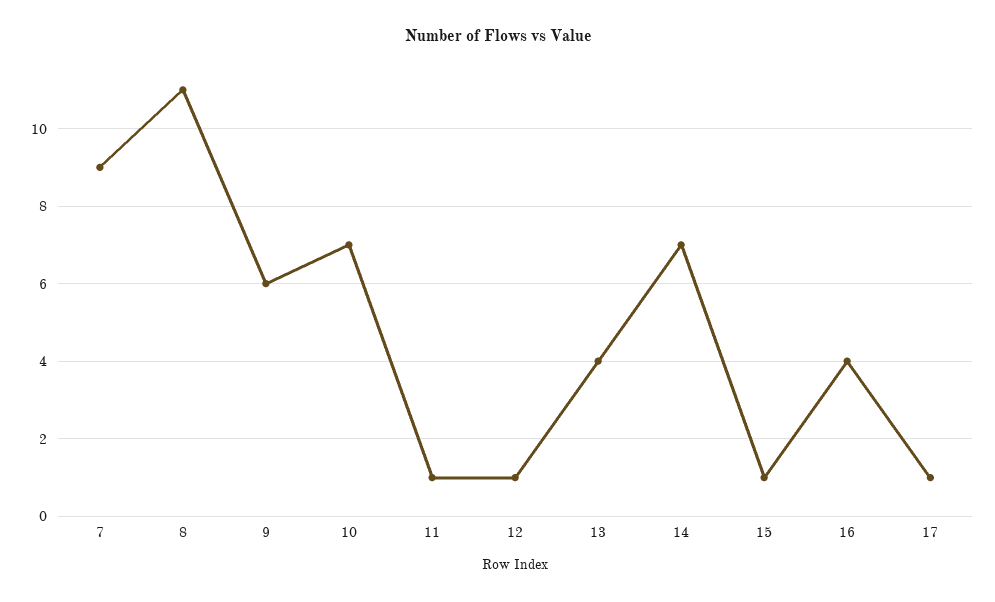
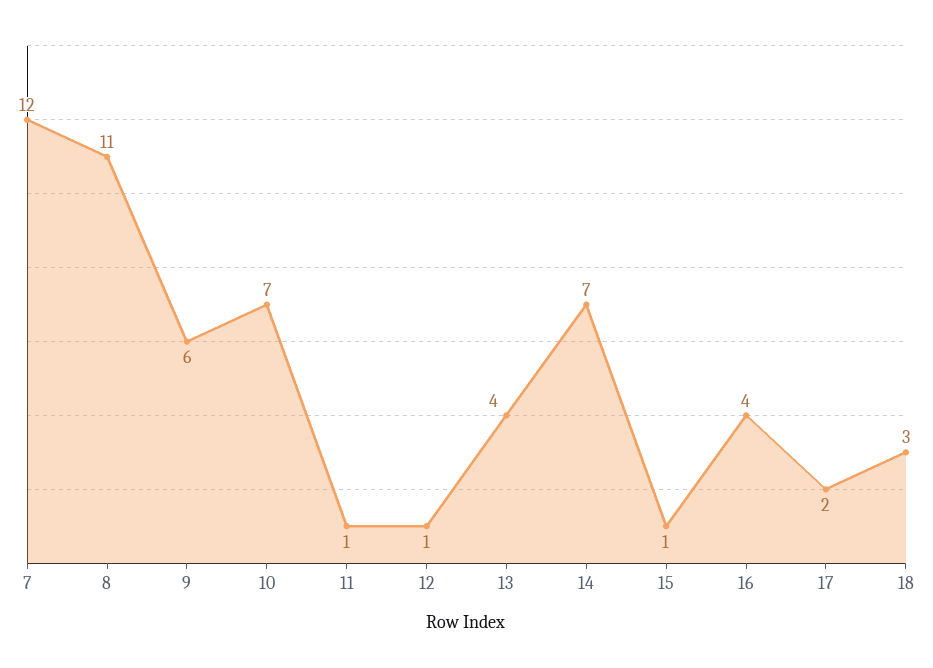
7: 9 -> 12
17: 1 -> 2
18: none -> 3

